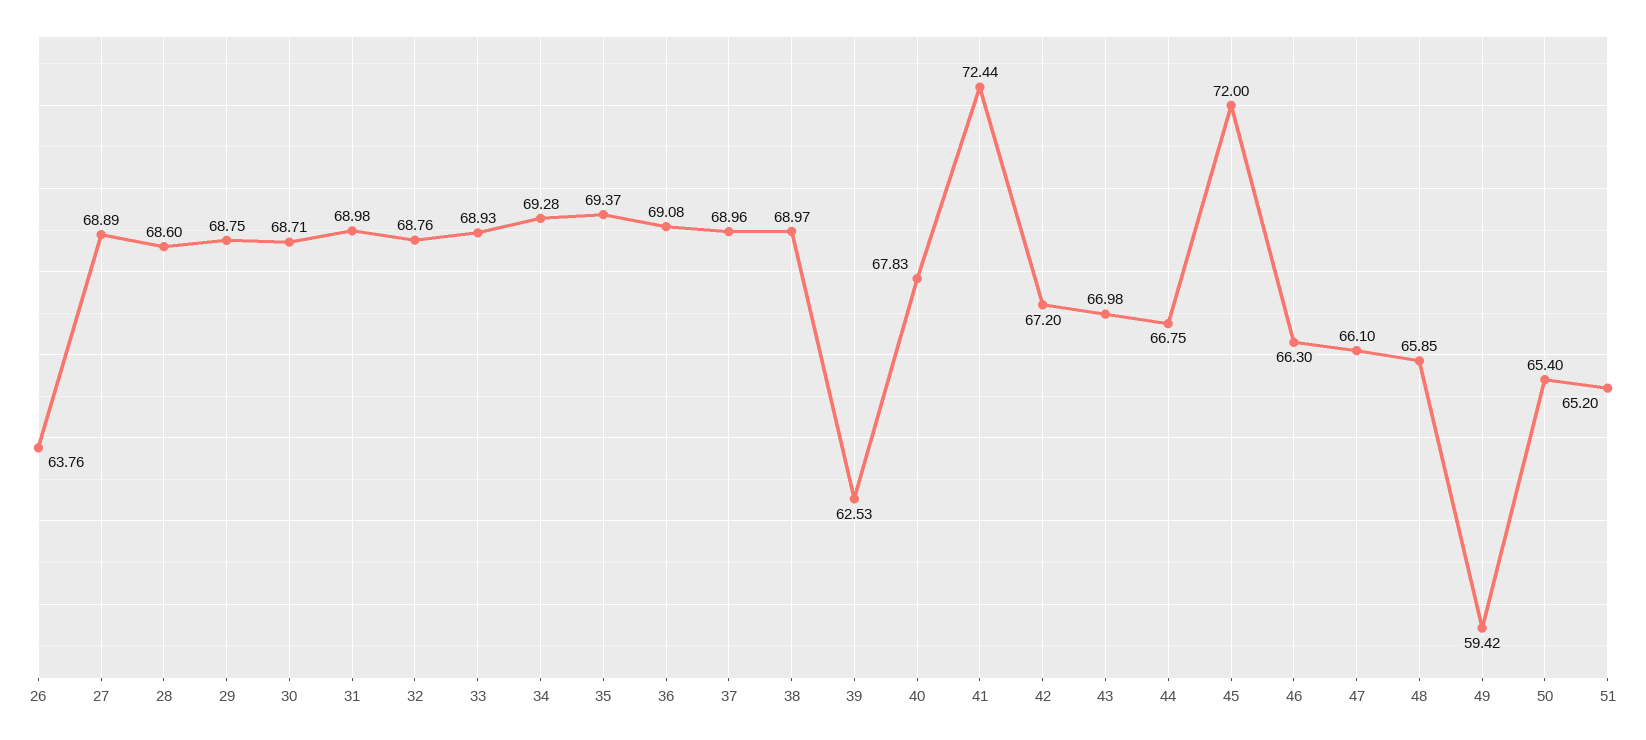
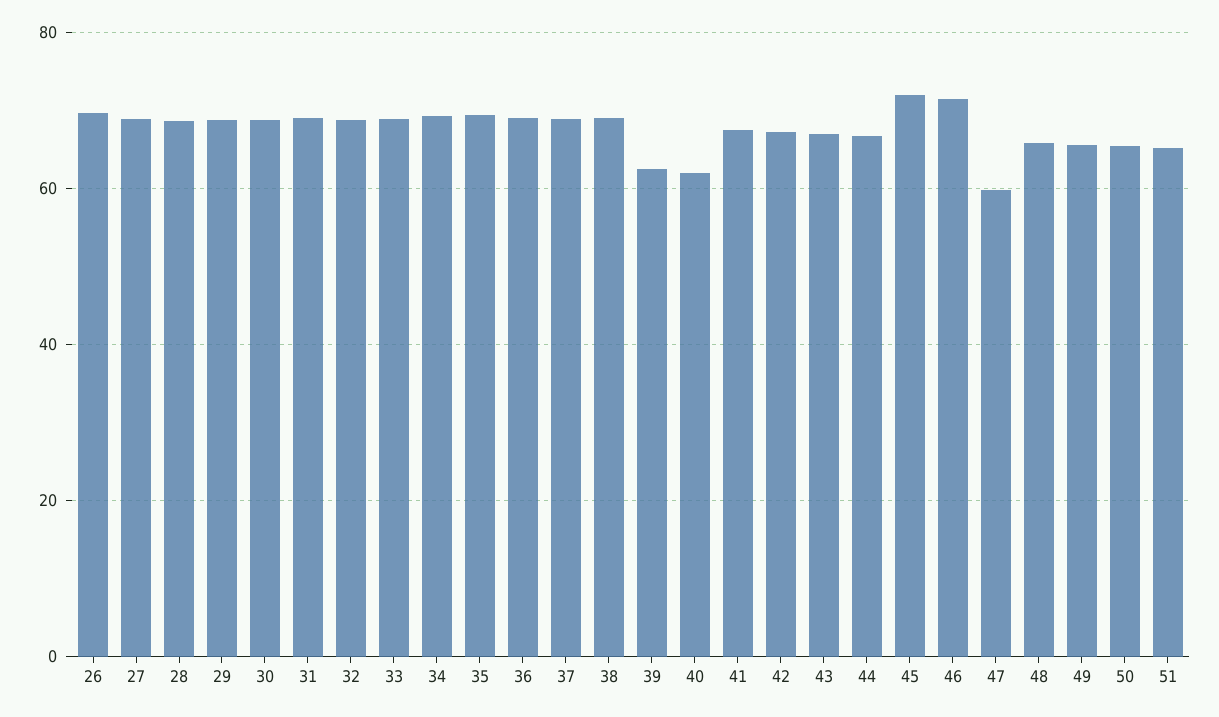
26: 63.76 -> 70
40: 67.83 -> 62
41: 72.44 -> 68
46: 66.3 -> 72
47: 66.1 -> 60
49: 59.42 -> 66

